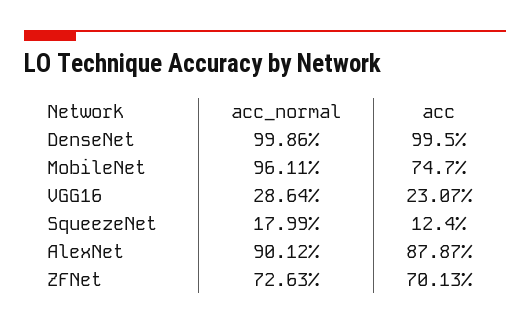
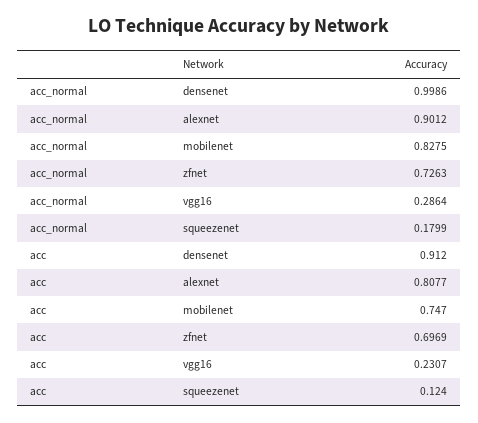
acc, DenseNet: 0.995 -> 0.912
acc_normal, MobileNet: 0.9611 -> 0.8275
acc, AlexNet: 0.8787 -> 0.8077
acc, ZFNet: 0.7013 -> 0.6969

